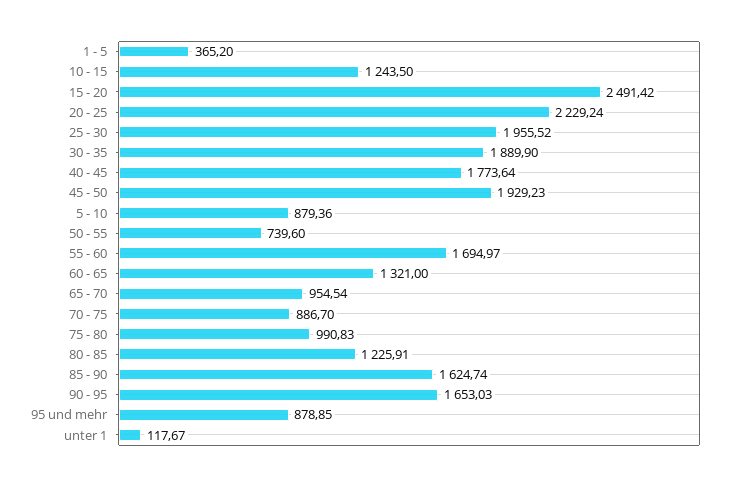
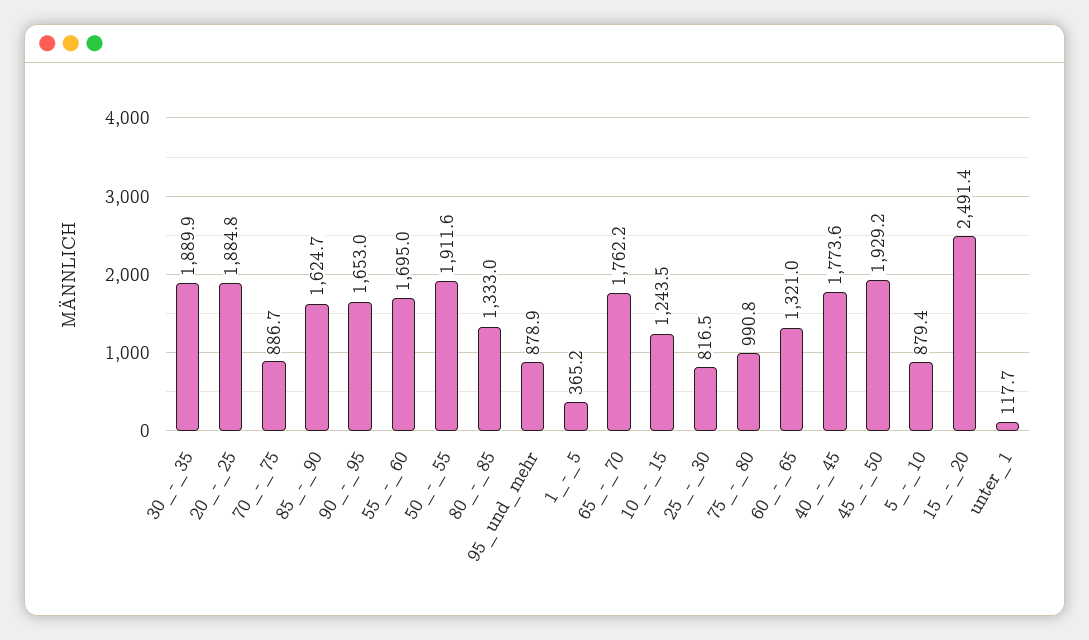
20 - 25: 2229.24 -> 1884.8
25 - 30: 1955.52 -> 816.5
50 - 55: 739.6 -> 1911.6
65 - 70: 954.54 -> 1762.2
80 - 85: 1225.91 -> 1333

